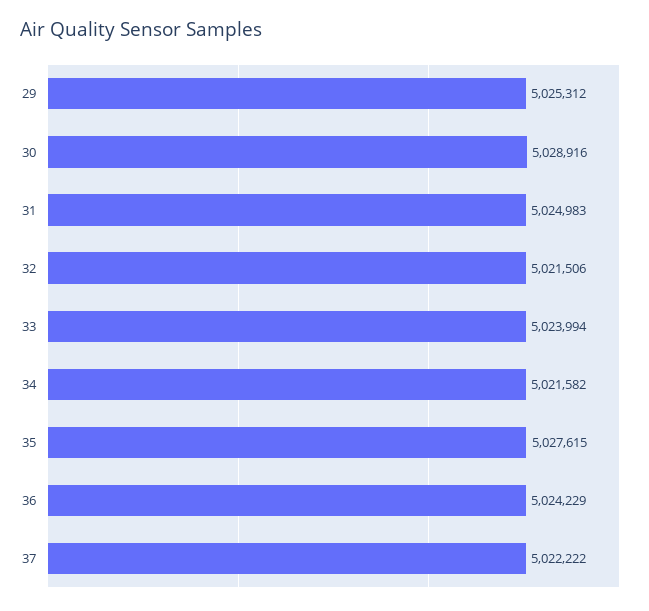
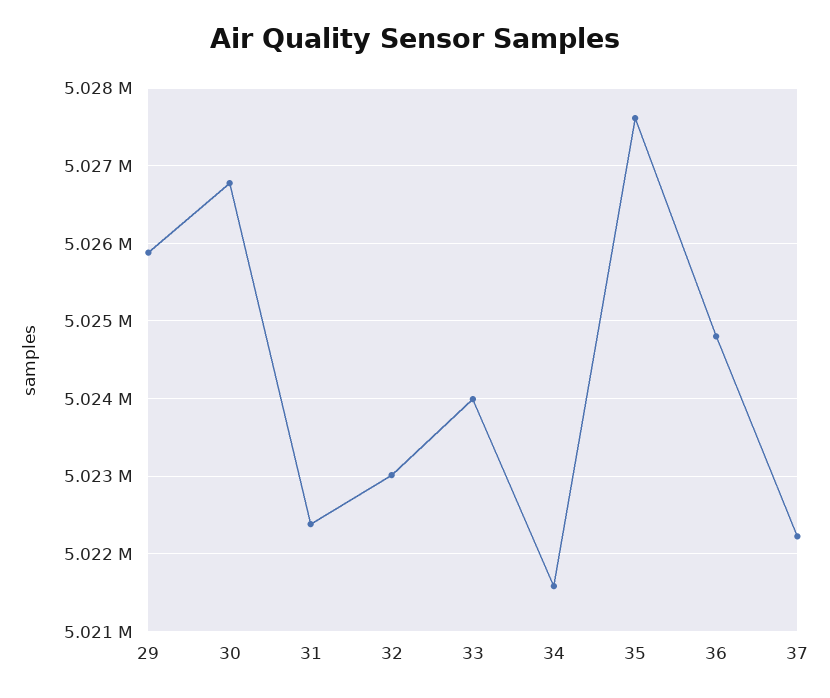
29: 5025312 -> 5025900
30: 5028916 -> 5026800
31: 5024983 -> 5022400
32: 5021506 -> 5023000
36: 5024229 -> 5024800

